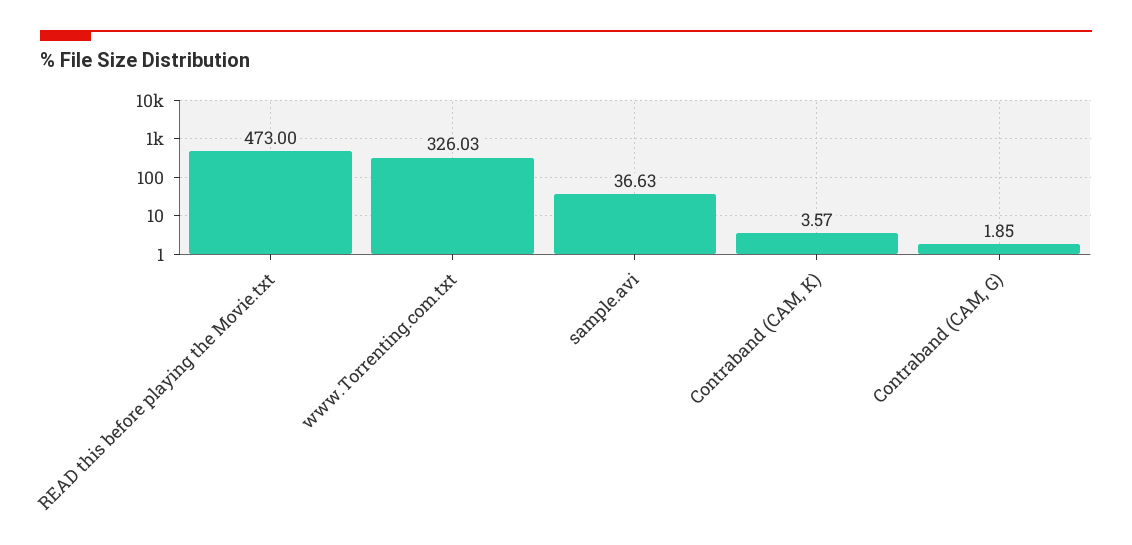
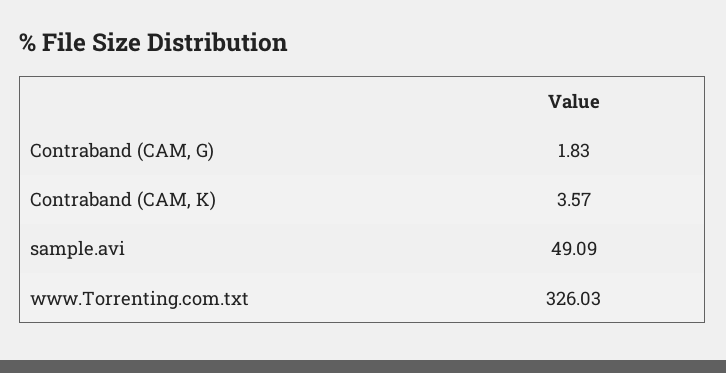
READ this before playing the Movie.txt: 473 -> none
sample.avi: 36.63 -> 49.09
Contraband (CAM, G): 1.85 -> 1.83

